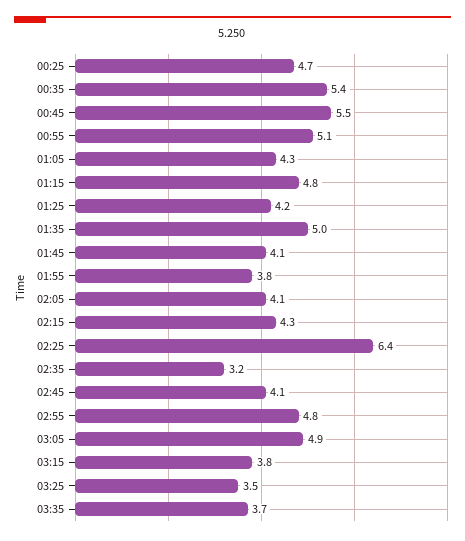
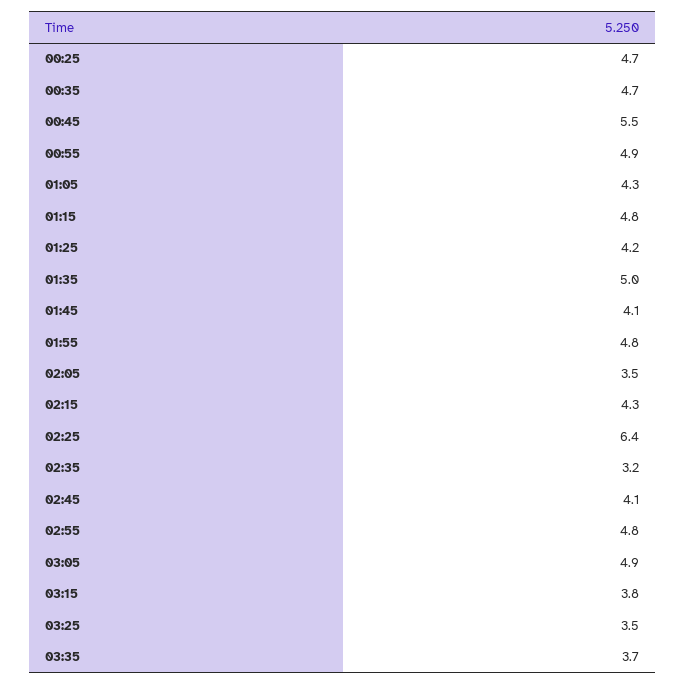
00:35: 5.4 -> 4.7
00:55: 5.1 -> 4.9
01:55: 3.8 -> 4.8
02:05: 4.1 -> 3.5

